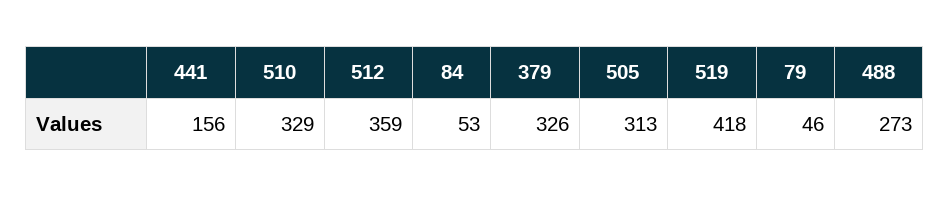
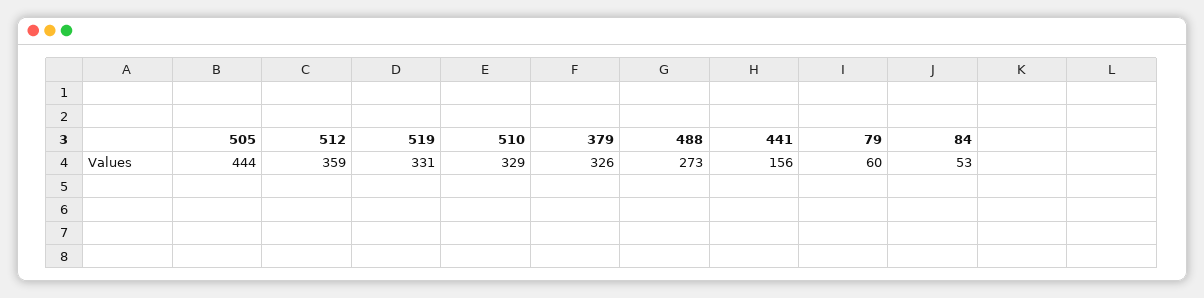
505: 313 -> 444
519: 418 -> 331
79: 46 -> 60

